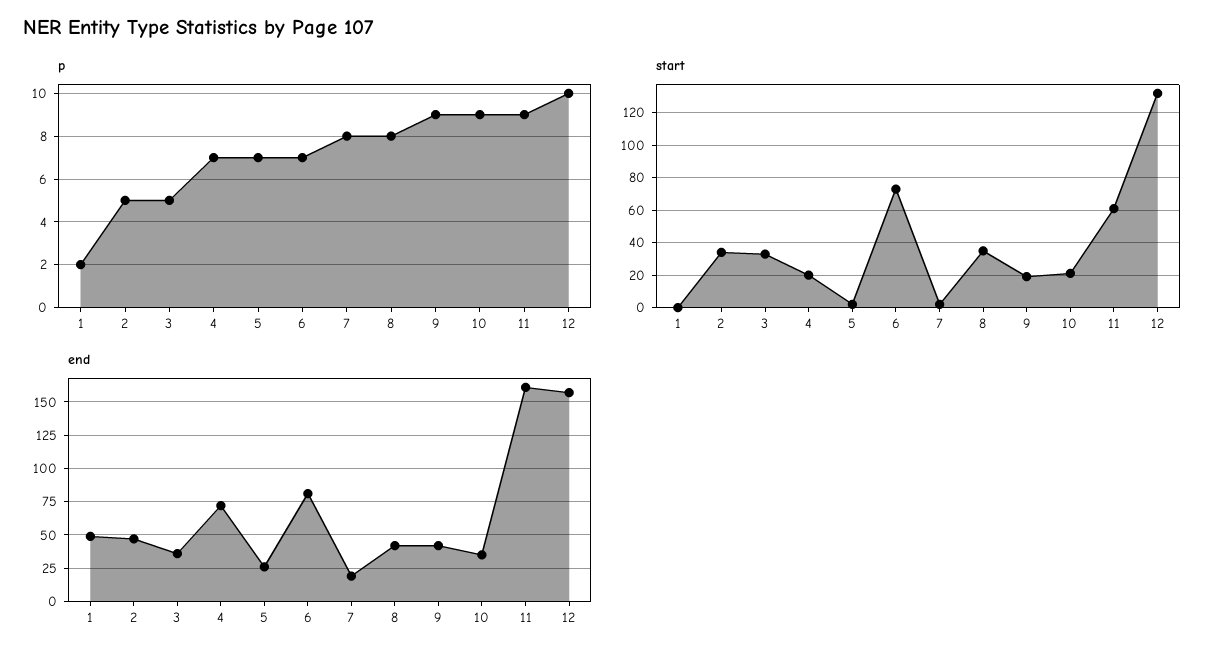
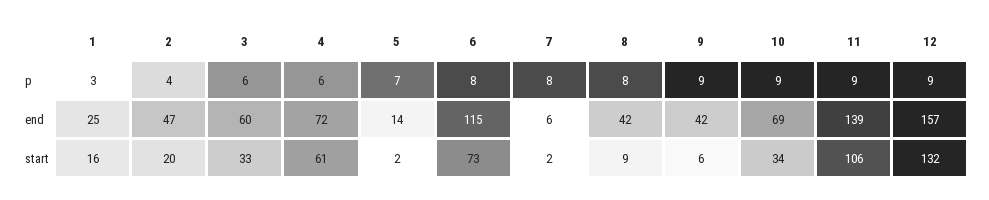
p, 1: 2 -> 3
p, 2: 5 -> 4
p, 3: 5 -> 6
p, 4: 7 -> 6
p, 6: 7 -> 8
p, 12: 10 -> 9
start, 1: 0 -> 16
start, 2: 35 -> 20
start, 4: 20 -> 61
start, 8: 35 -> 9
start, 9: 20 -> 6
start, 10: 20 -> 34
start, 11: 60 -> 106
end, 1: 50 -> 25
end, 3: 35 -> 60
end, 5: 25 -> 14
end, 6: 80 -> 115
end, 7: 20 -> 6
end, 10: 35 -> 69
end, 11: 160 -> 139

